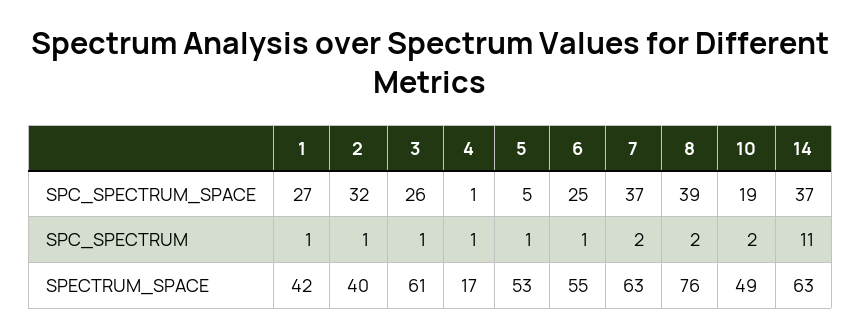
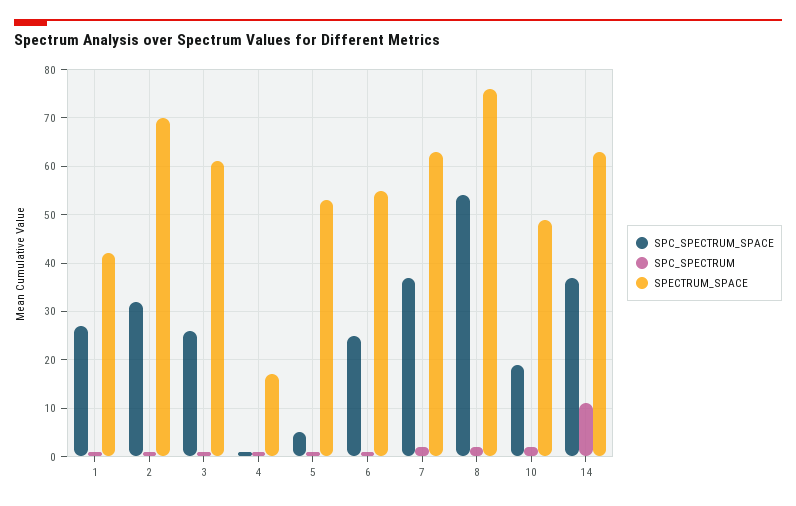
SPC_SPECTRUM_SPACE, 8: 39 -> 55
SPECTRUM_SPACE, 2: 40 -> 70

